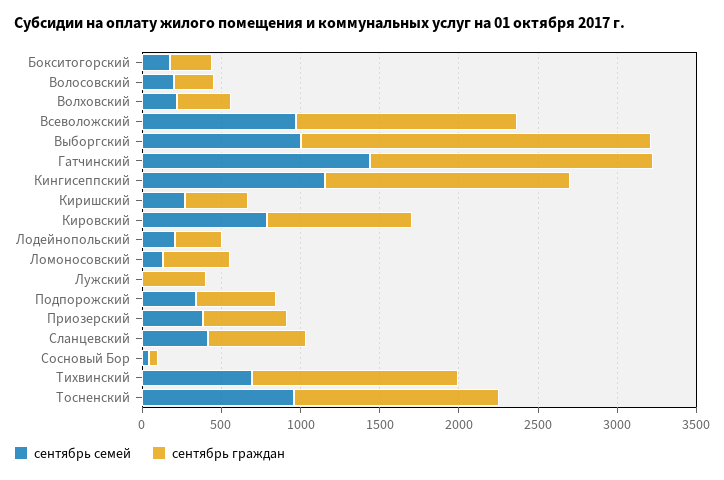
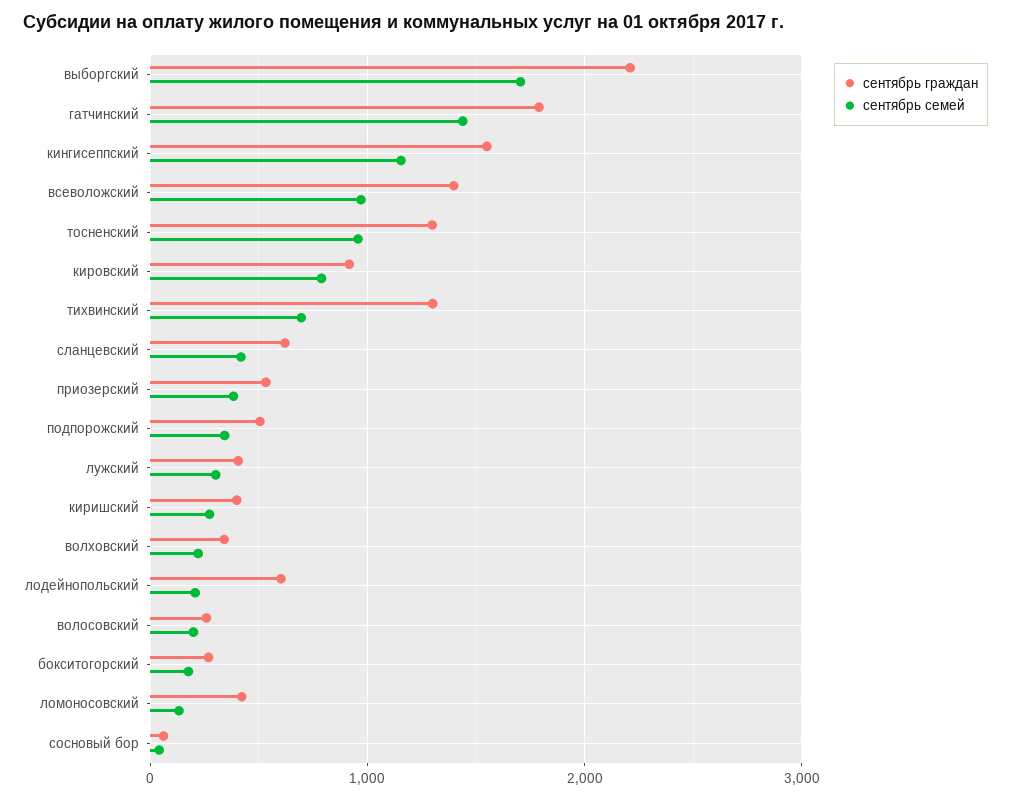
сентябрь семей, Выборгский: 1000 -> 1700
сентябрь граждан, Лодейнопольский: 300 -> 600
сентябрь семей, Лужский: 0 -> 300

